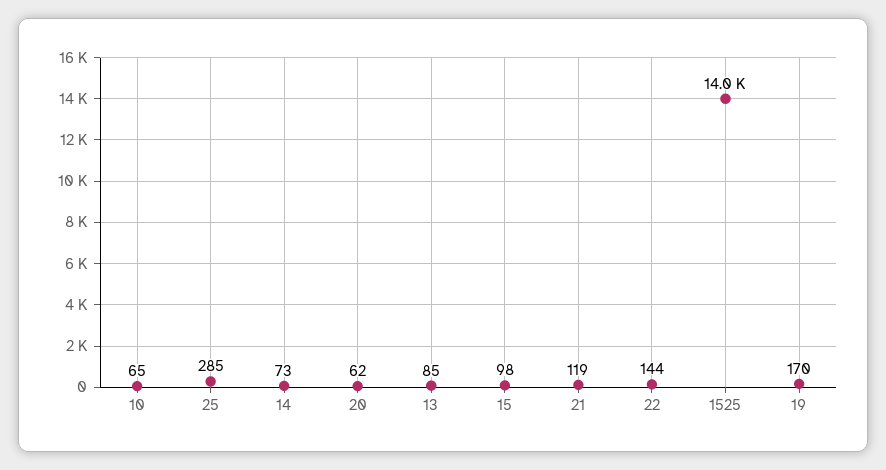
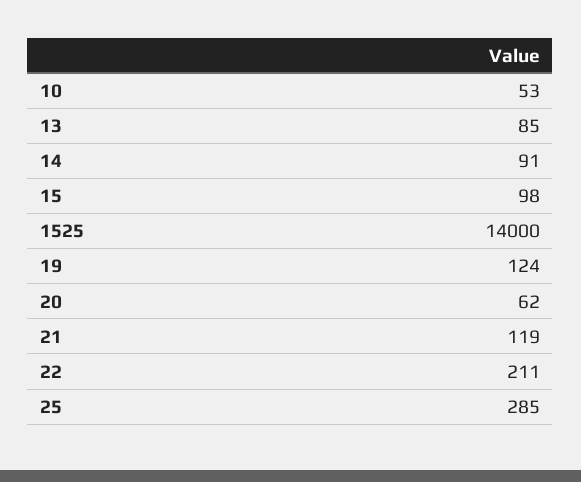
10: 65 -> 53
14: 73 -> 91
22: 144 -> 211
19: 170 -> 124

